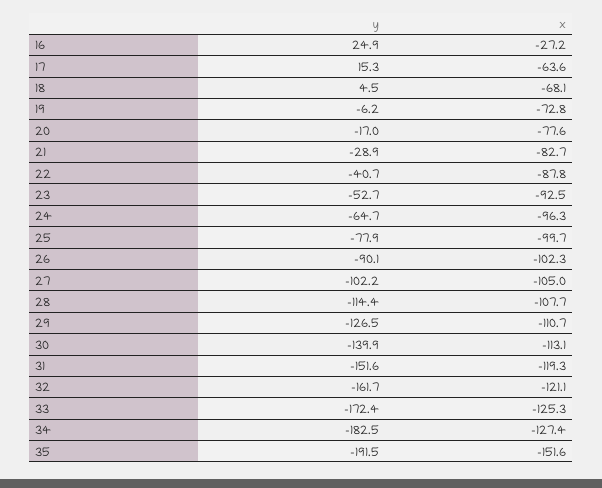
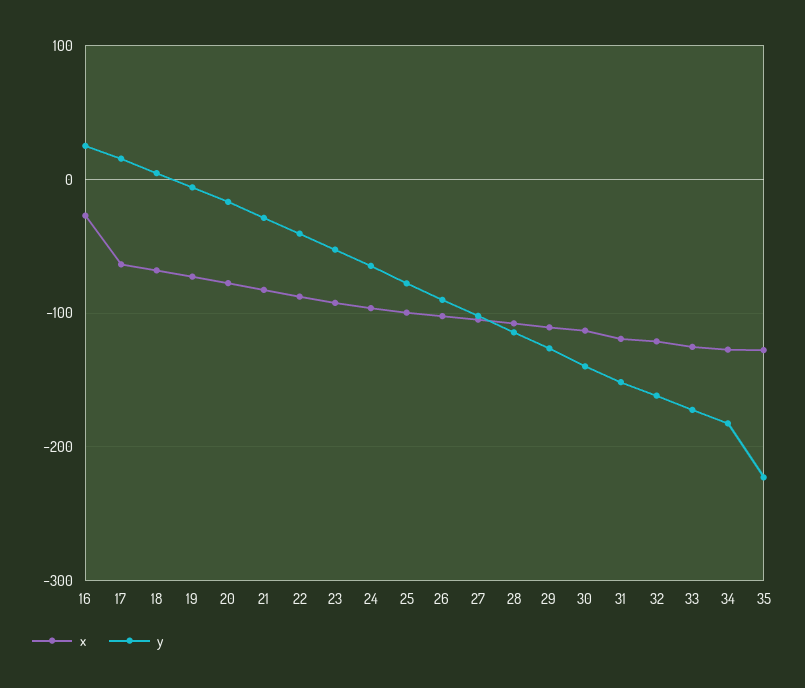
y, 35: -191.5 -> -220
x, 35: -151.6 -> -130

